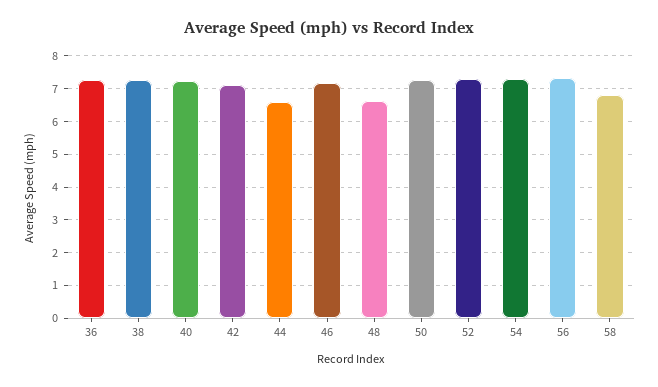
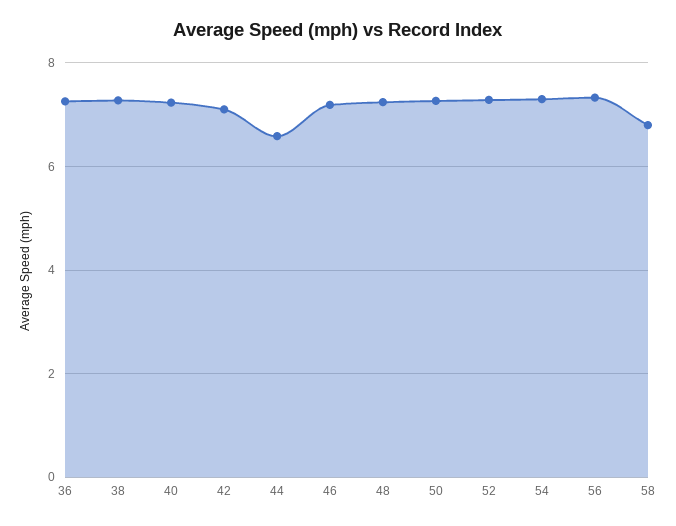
48: 6.6 -> 7.2

